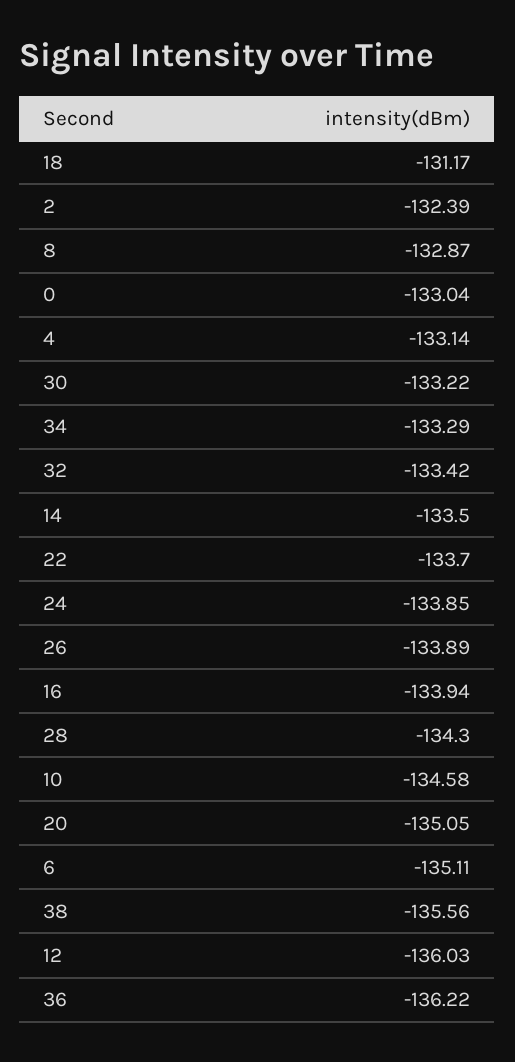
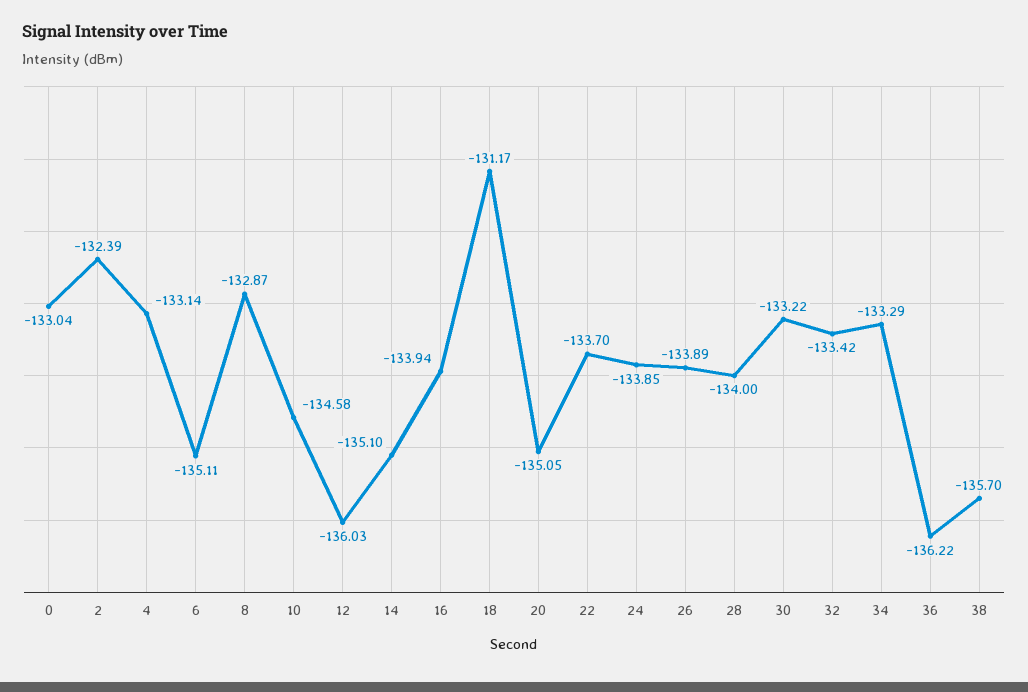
14: -133.5 -> -135.1
28: -134.3 -> -134
38: -135.56 -> -135.7

